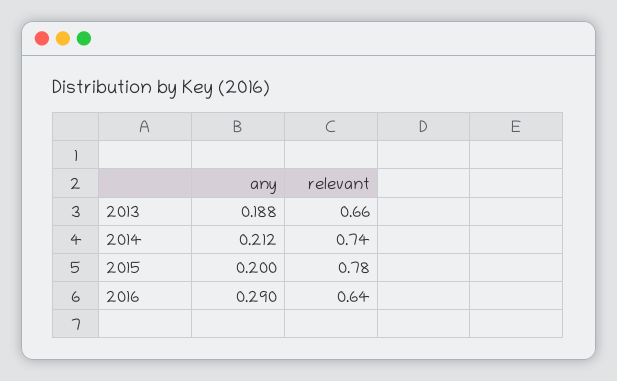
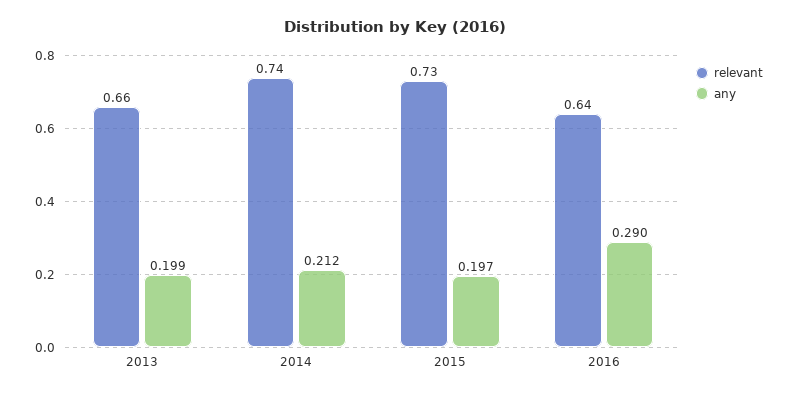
any, 2013: 0.188 -> 0.199
any, 2015: 0.2 -> 0.197
relevant, 2015: 0.78 -> 0.73

